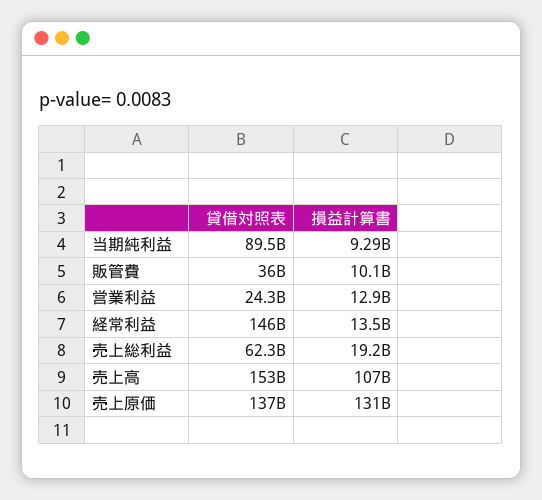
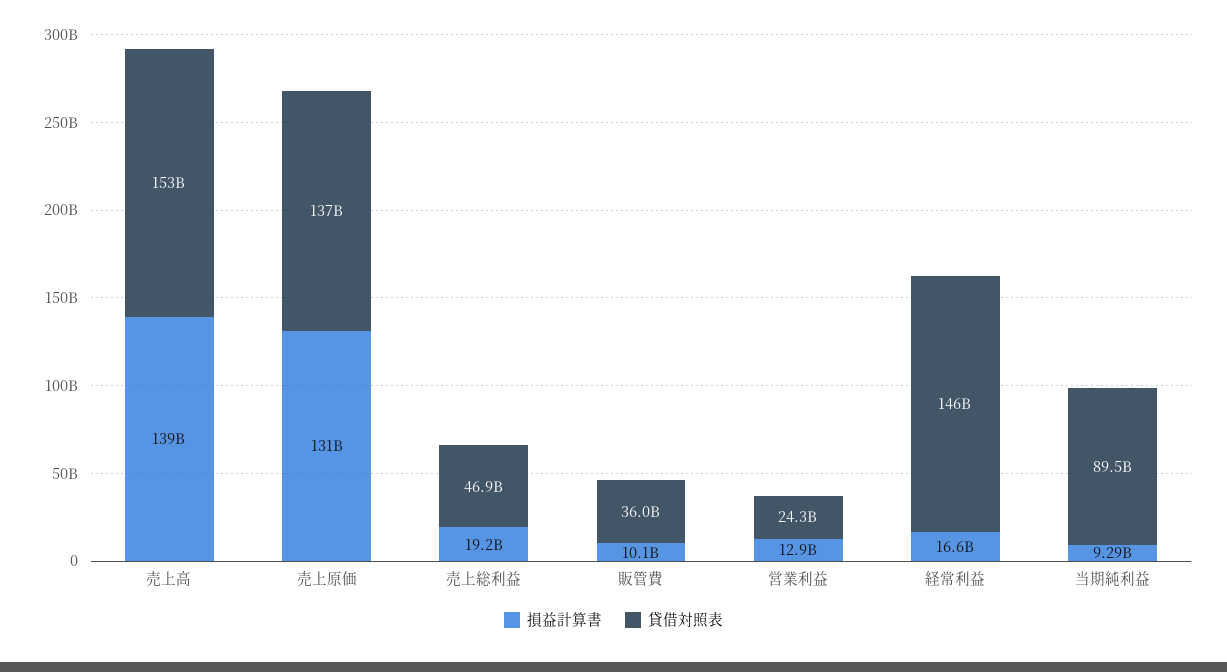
損益計算書, 経常利益: 13500000000 -> 16600000000
貸借対照表, 売上総利益: 62300000000 -> 46900000000
損益計算書, 売上高: 107000000000 -> 139000000000

